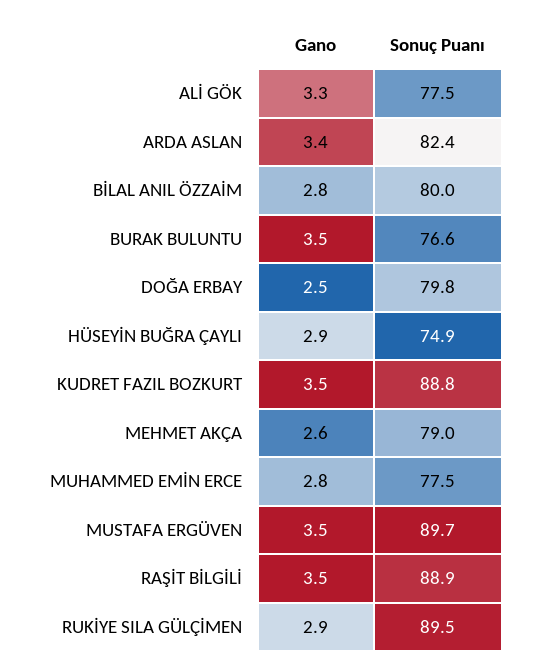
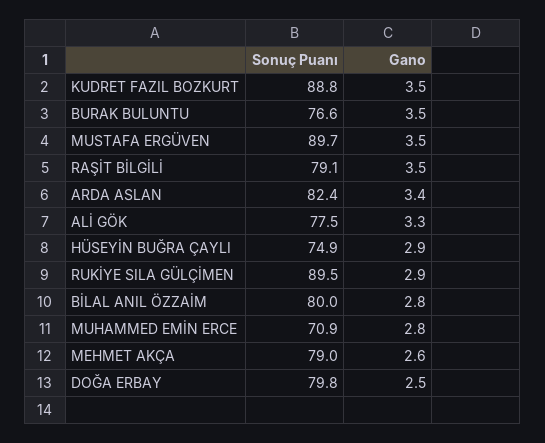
Sonuç Puanı, MUHAMMED EMİN ERCE: 77.5 -> 70.9
Sonuç Puanı, RAŞİT BİLGİLİ: 88.9 -> 79.1

